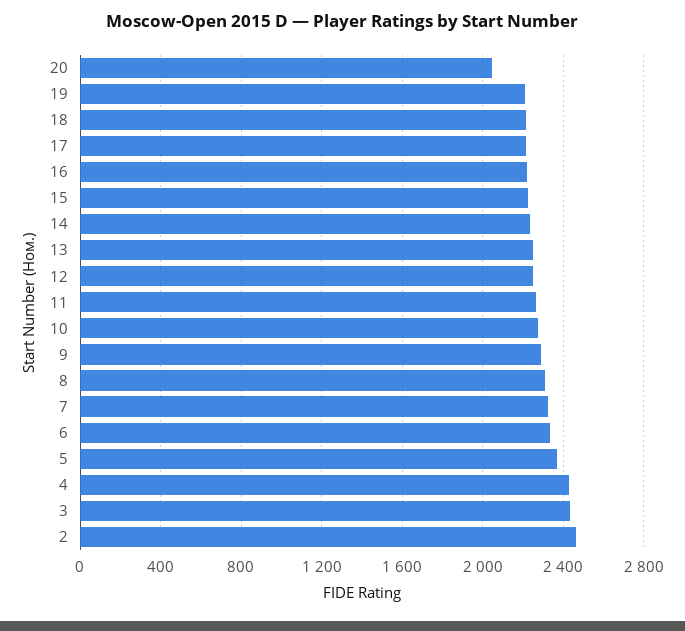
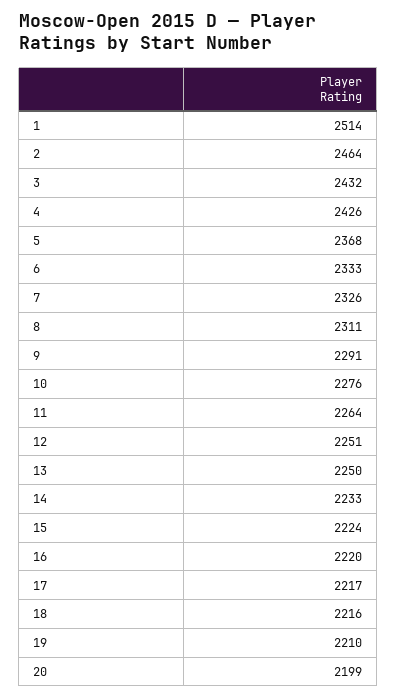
20: 2050 -> 2199
1: none -> 2514

